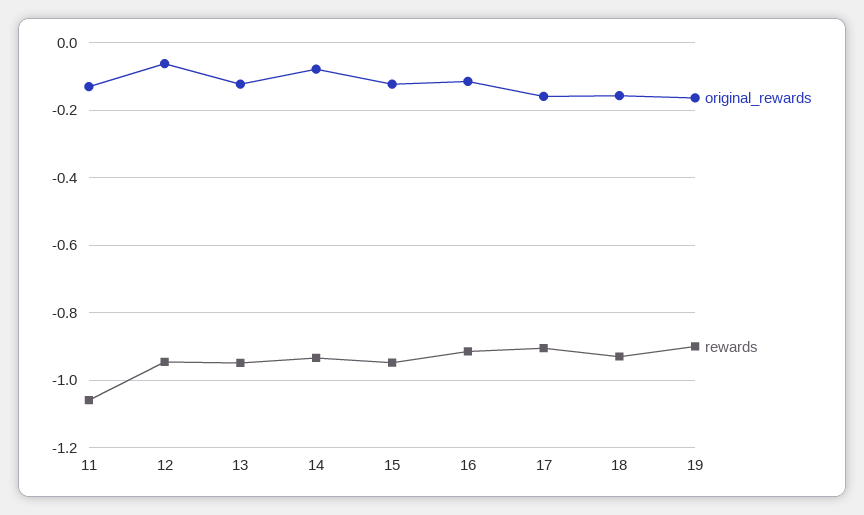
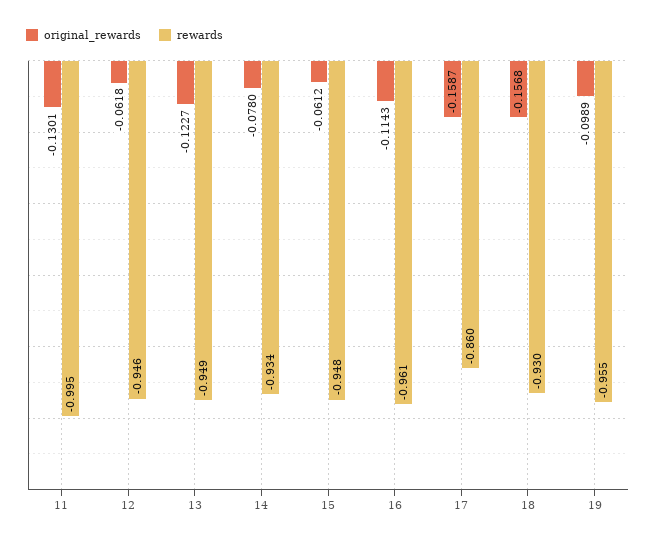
rewards, 11: -1.06 -> -0.995
original_rewards, 15: -0.12 -> -0.0612
rewards, 16: -0.92 -> -0.961
rewards, 17: -0.9 -> -0.86
original_rewards, 19: -0.16 -> -0.0989
rewards, 19: -0.9 -> -0.955

